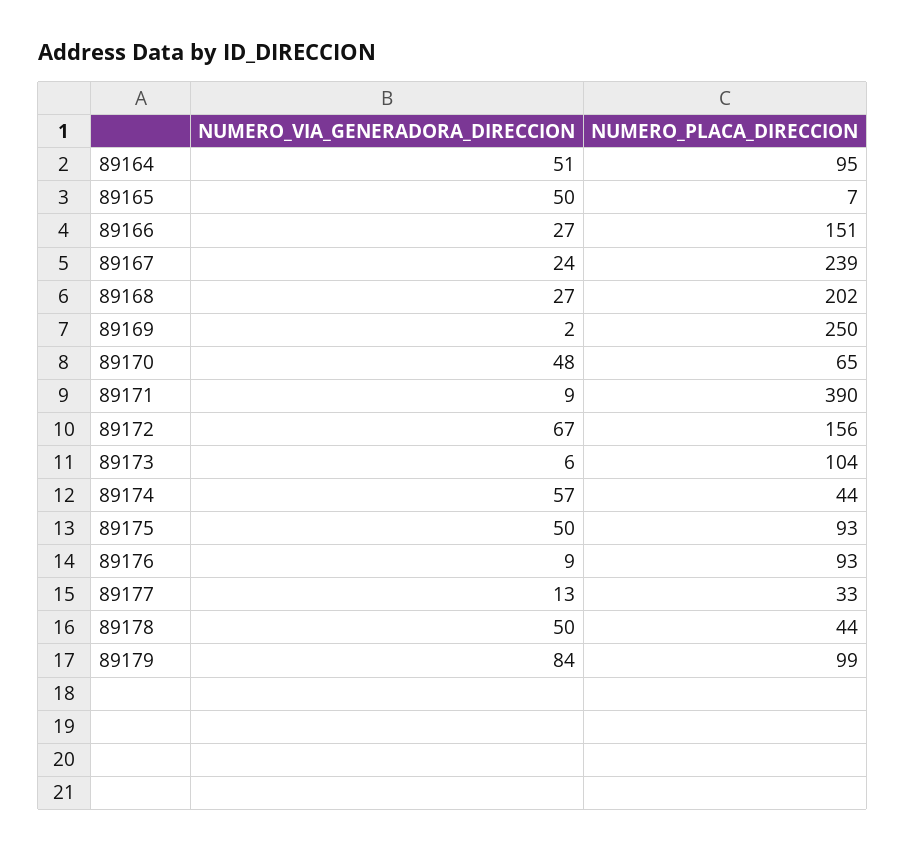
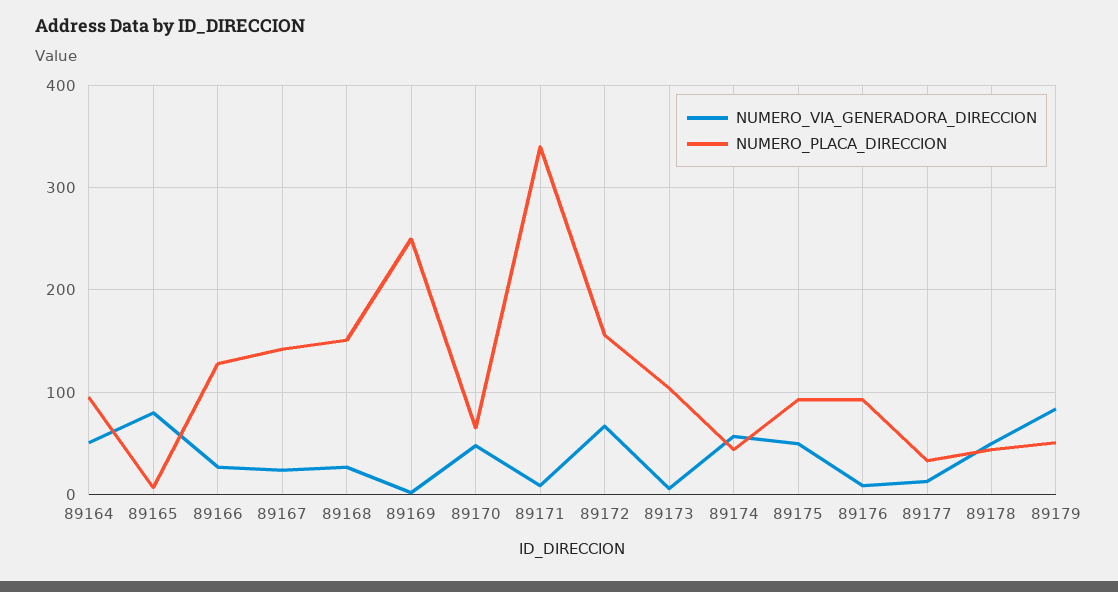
NUMERO_VIA_GENERADORA_DIRECCION, 89165: 50 -> 80
NUMERO_PLACA_DIRECCION, 89166: 151 -> 130
NUMERO_PLACA_DIRECCION, 89167: 239 -> 140
NUMERO_PLACA_DIRECCION, 89168: 202 -> 150
NUMERO_PLACA_DIRECCION, 89171: 390 -> 340
NUMERO_PLACA_DIRECCION, 89179: 99 -> 50

